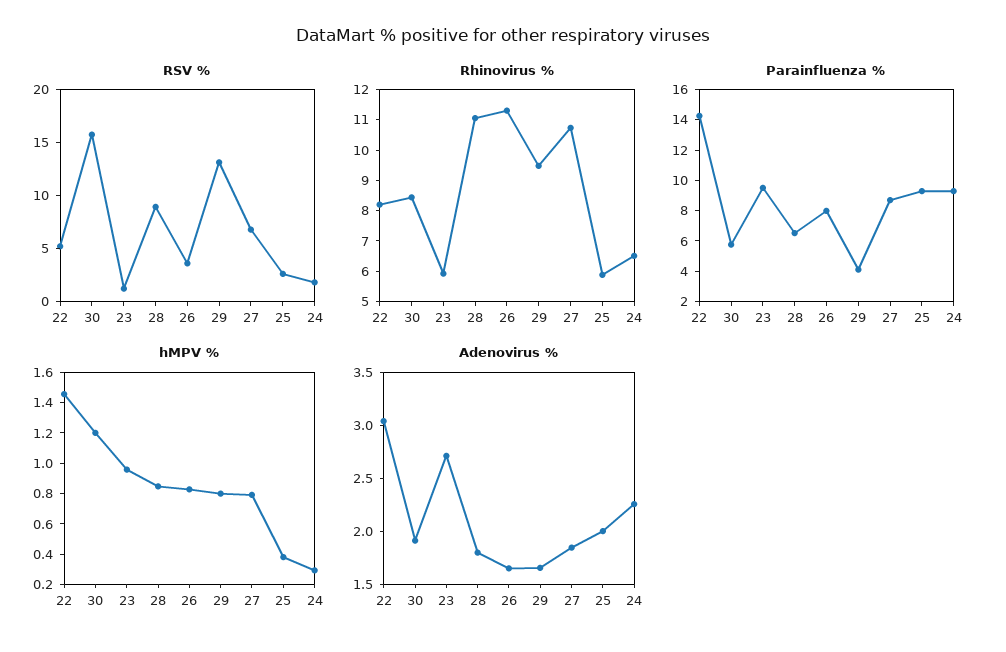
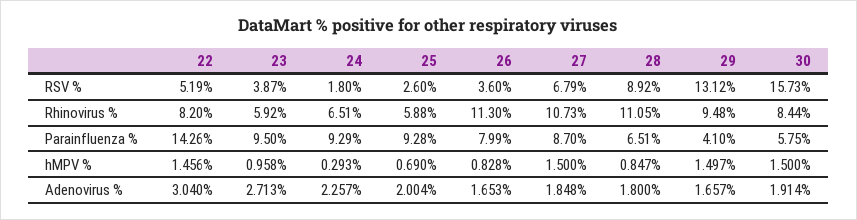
RSV %, 23: 1 -> 3.87
hMPV %, 30: 1.2 -> 1.5
hMPV %, 29: 0.8 -> 1.497
hMPV %, 27: 0.8 -> 1.5
hMPV %, 25: 0.4 -> 0.69

